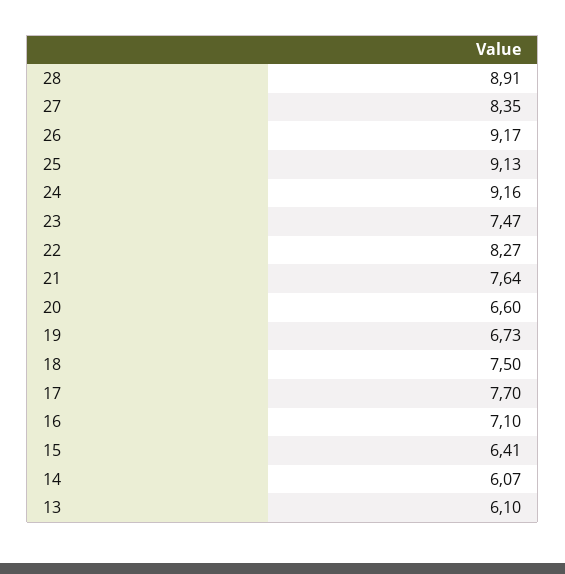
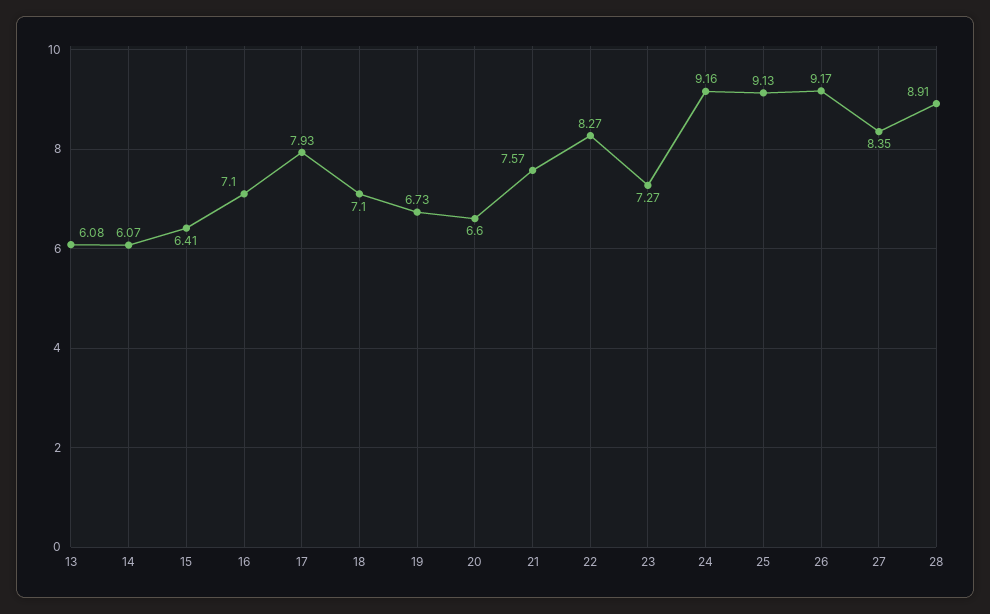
23: 7.47 -> 7.27
21: 7.64 -> 7.57
18: 7.5 -> 7.1
17: 7.7 -> 7.93
13: 6.1 -> 6.08

